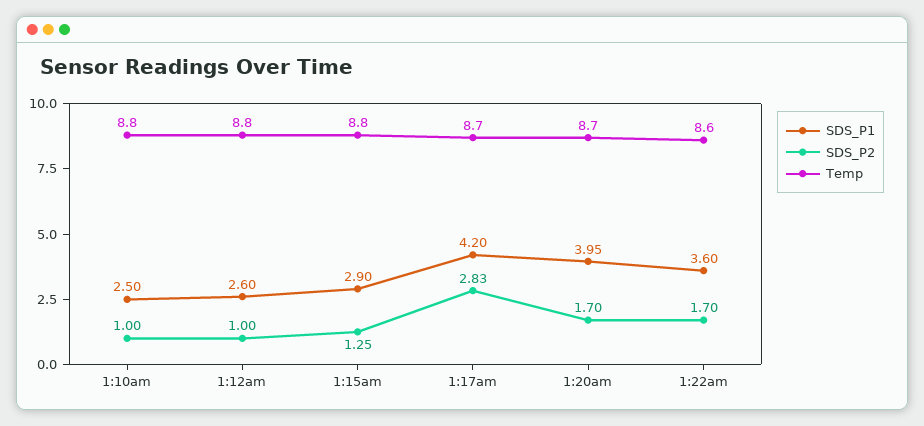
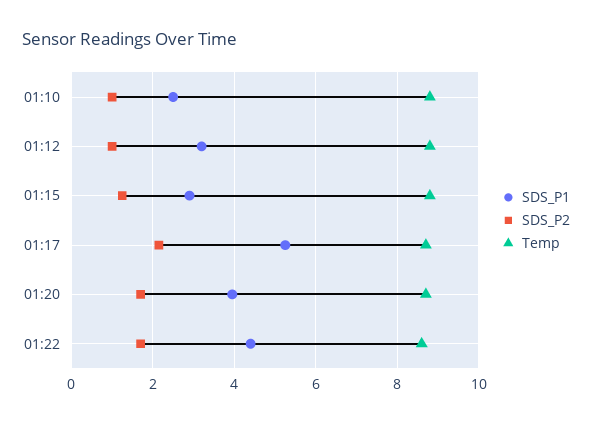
SDS_P1, 1:12am: 2.6 -> 3.2
SDS_P1, 1:17am: 4.2 -> 5.2
SDS_P2, 1:17am: 2.83 -> 2.2
SDS_P1, 1:22am: 3.6 -> 4.4

